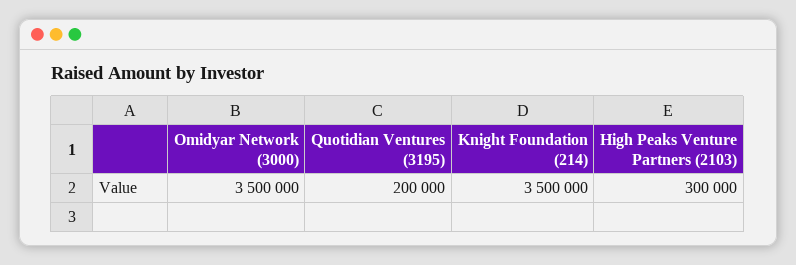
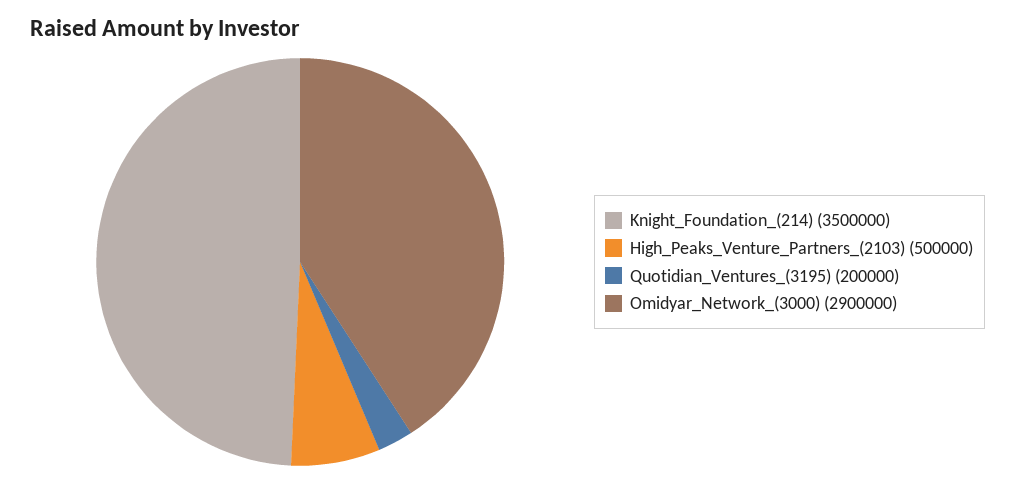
Omidyar Network (3000): 3500000 -> 2900000
High Peaks Venture Partners (2103): 300000 -> 500000

